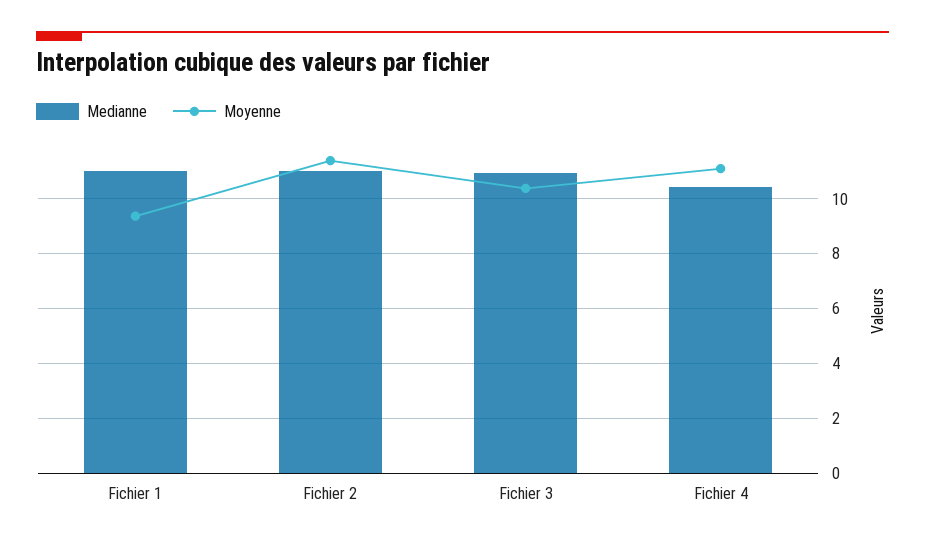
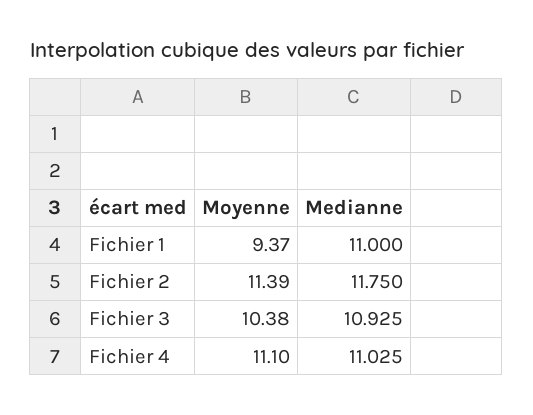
Medianne, Fichier 2: 11 -> 11.75
Medianne, Fichier 4: 10.5 -> 11.025

